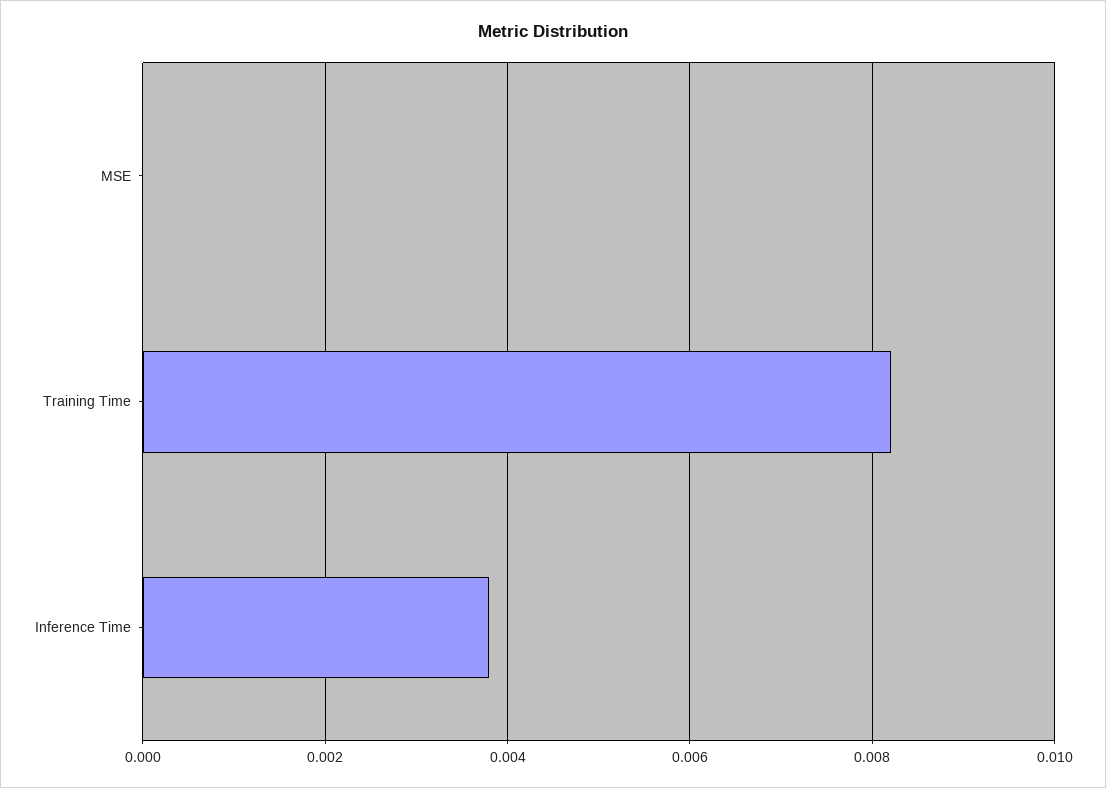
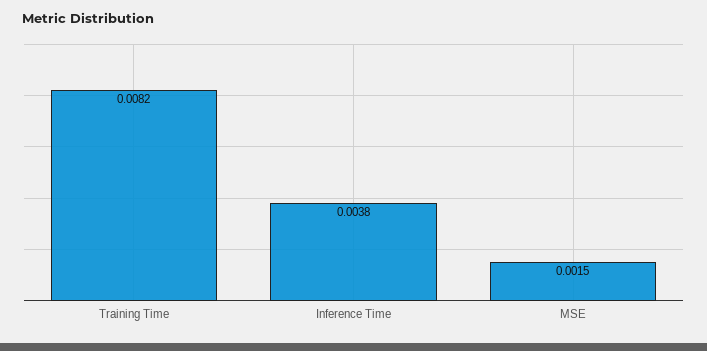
MSE: 0 -> 0.0015

